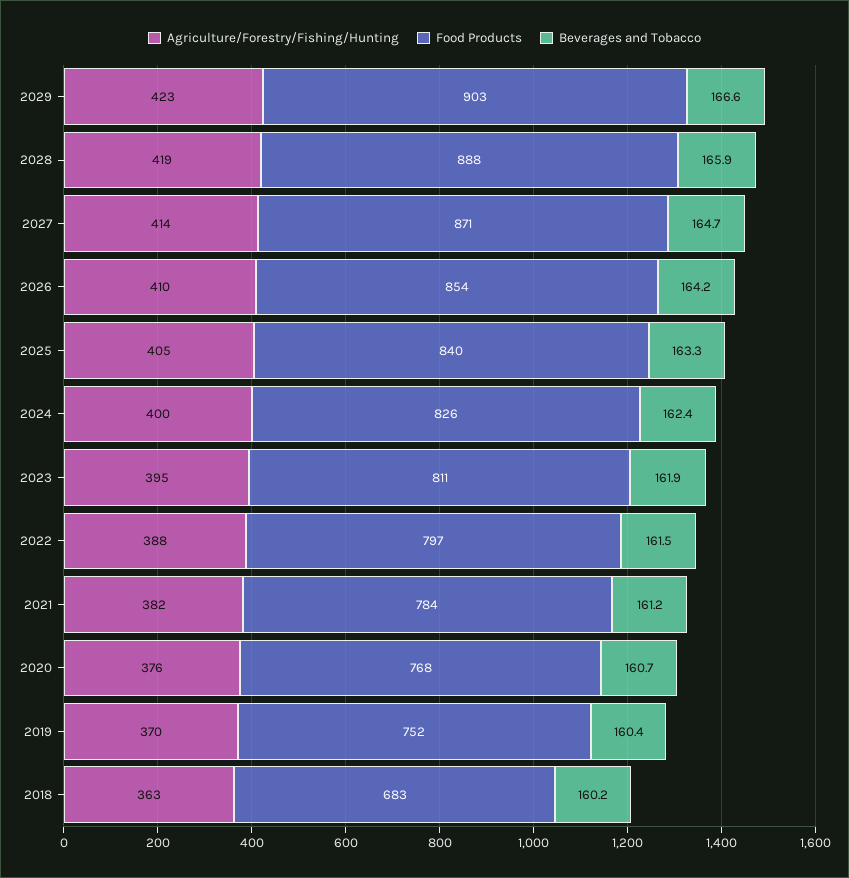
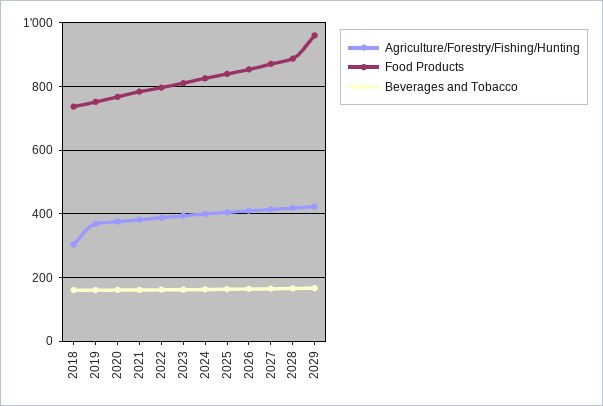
Food Products, 2029: 903 -> 960
Agriculture/Forestry/Fishing/Hunting, 2018: 363 -> 300
Food Products, 2018: 683 -> 740

